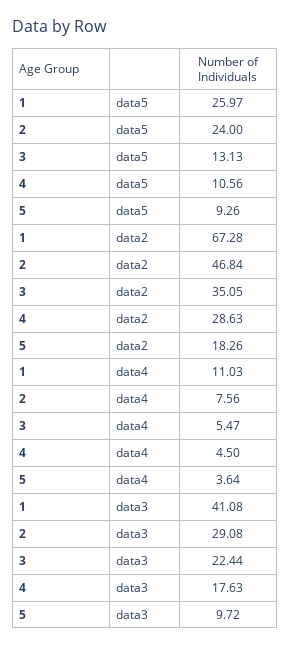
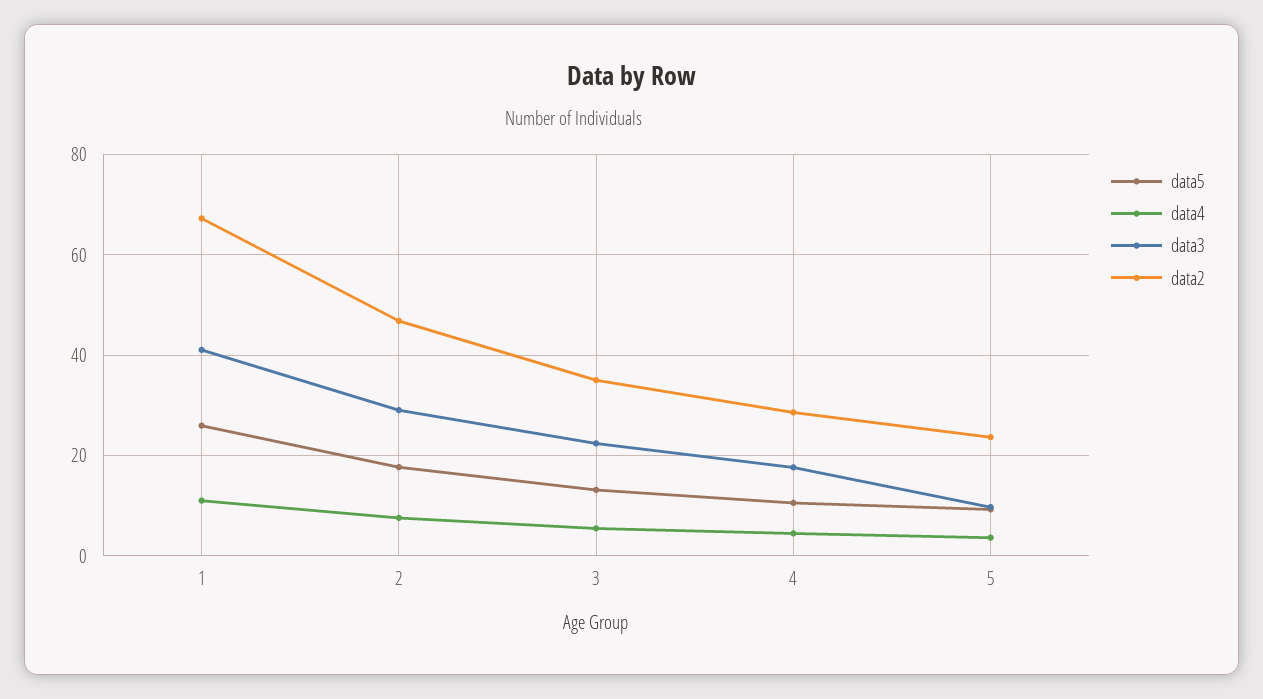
data5, 2: 24 -> 18
data2, 5: 18.26 -> 24

